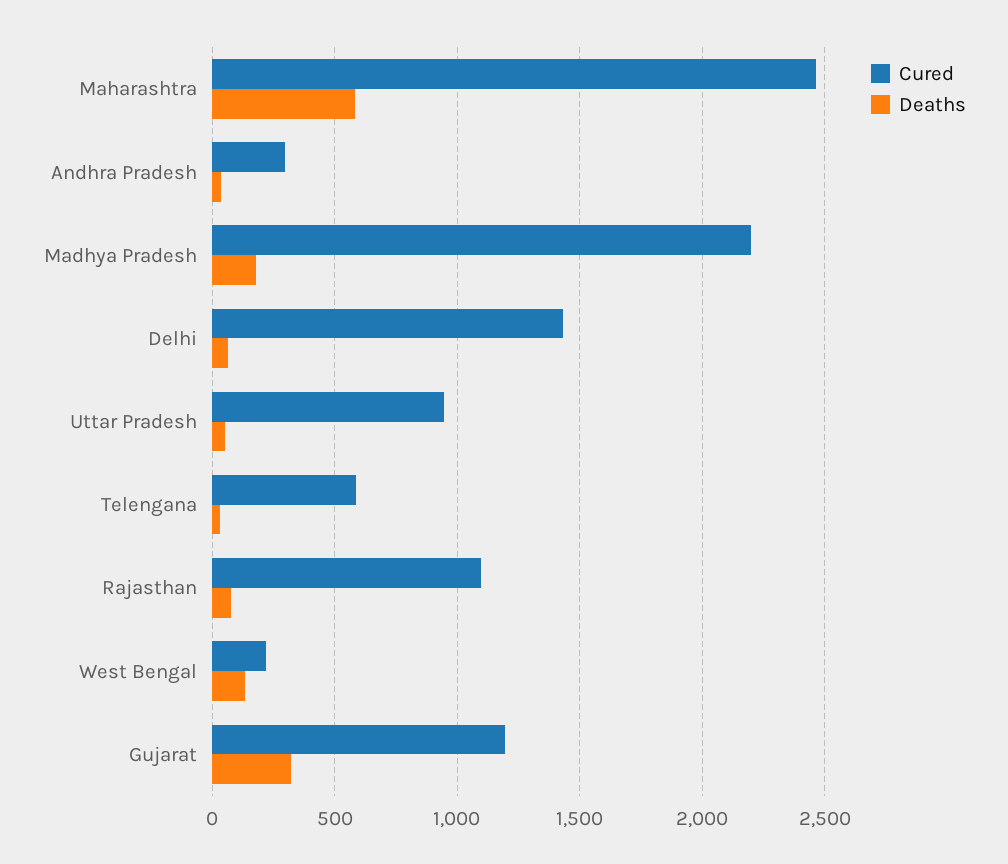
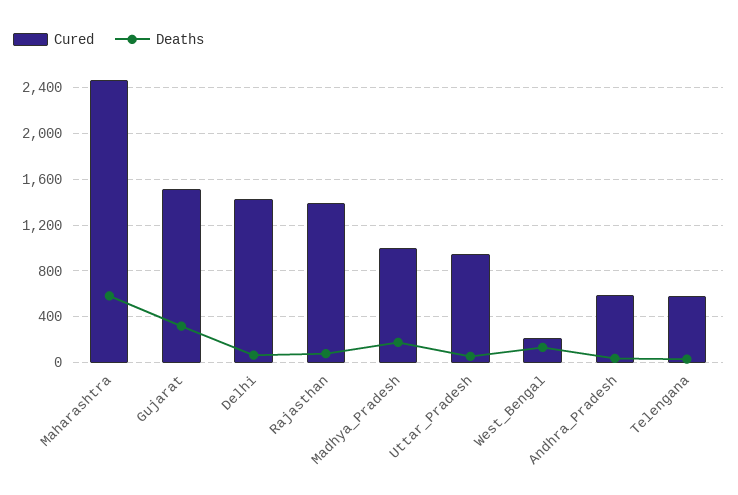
Cured, Andhra Pradesh: 300 -> 600
Cured, Madhya Pradesh: 2200 -> 1000
Cured, Rajasthan: 1100 -> 1400
Cured, Gujarat: 1200 -> 1500

